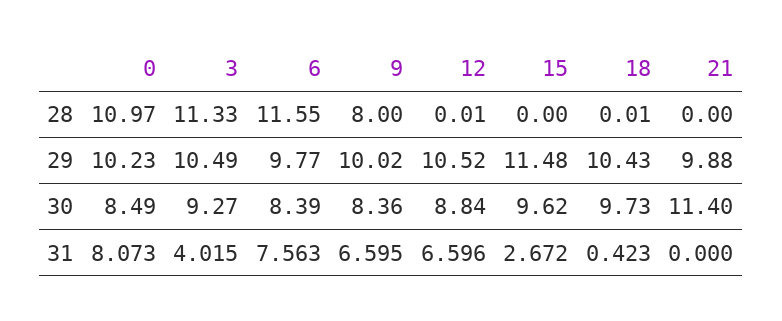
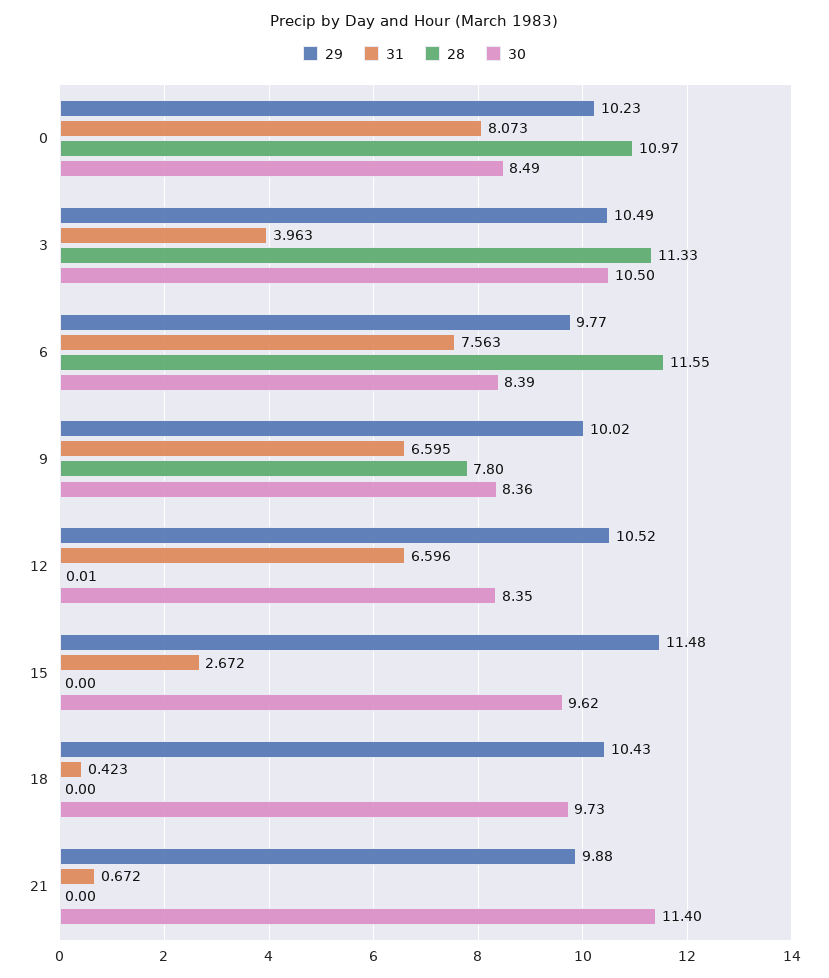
28, 9: 8 -> 7.8
28, 18: 0.01 -> 0
30, 3: 9.27 -> 10.5
30, 12: 8.84 -> 8.35
31, 3: 4.015 -> 3.963
31, 21: 0 -> 0.672

